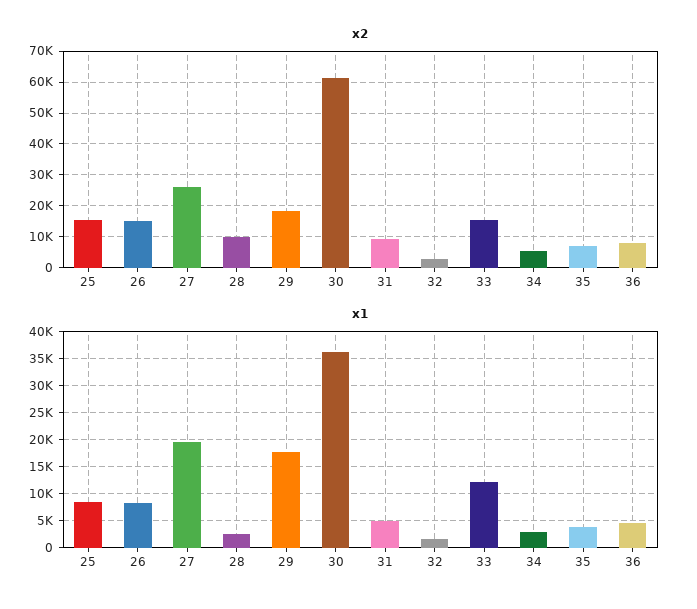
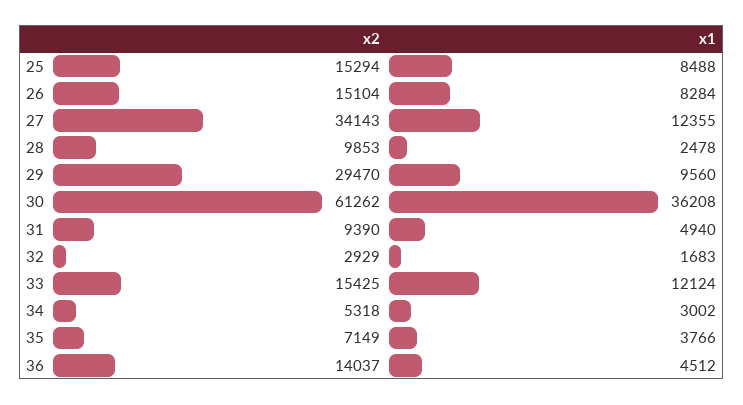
x2, 27: 26000 -> 34143
x2, 29: 18000 -> 29470
x2, 36: 8000 -> 14037
x1, 27: 20000 -> 12355
x1, 29: 17500 -> 9560

